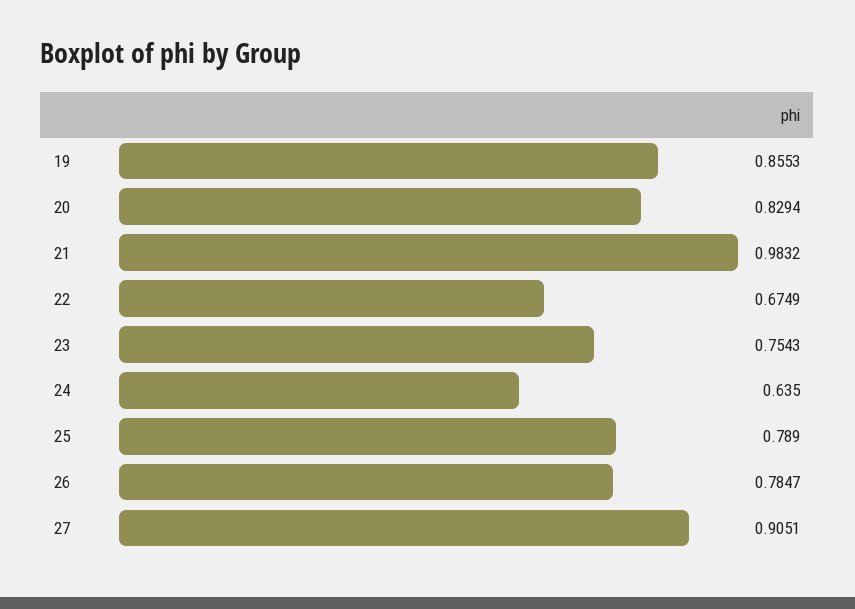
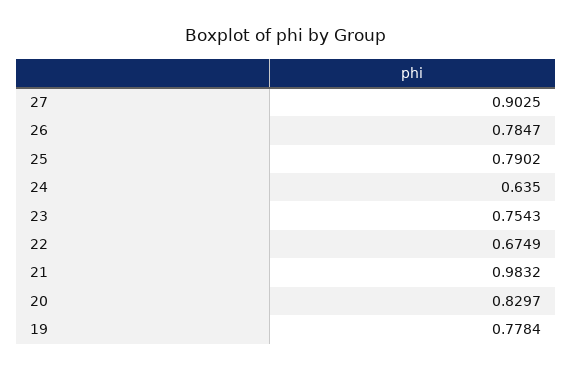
19: 0.8553 -> 0.7784
20: 0.8294 -> 0.8297
25: 0.789 -> 0.7902
27: 0.9051 -> 0.9025

